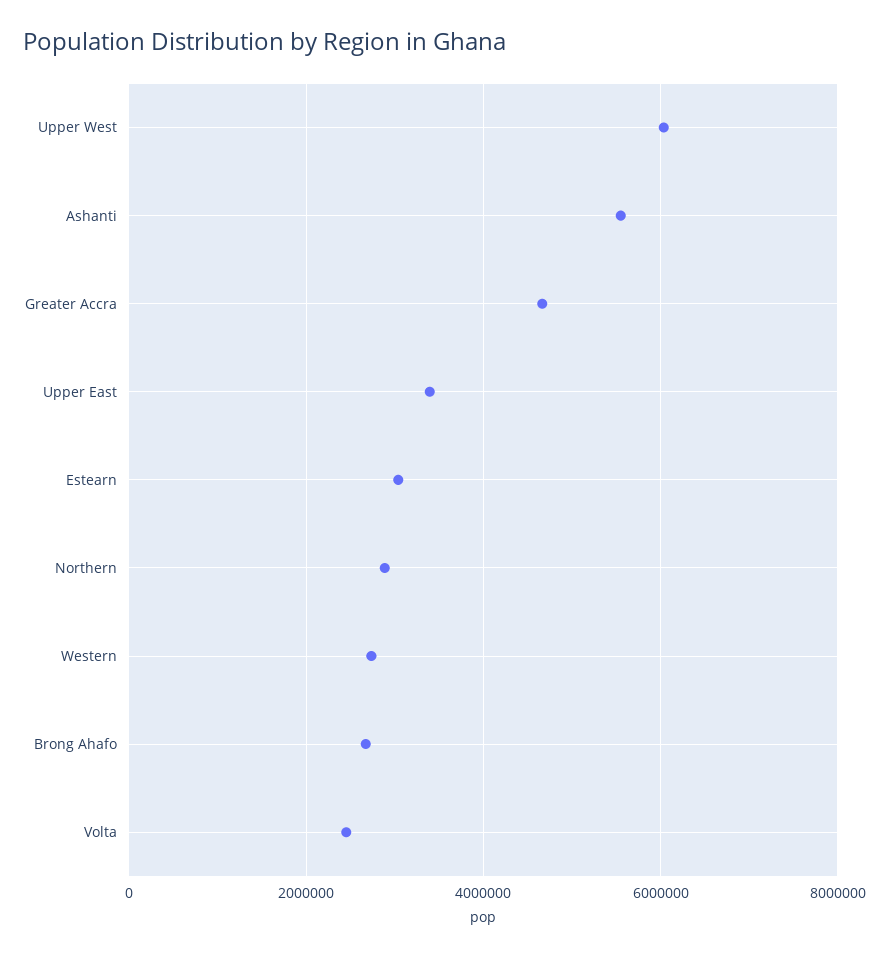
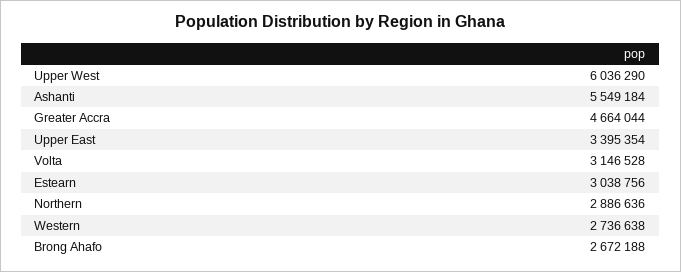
Volta: 2400000 -> 3146528

